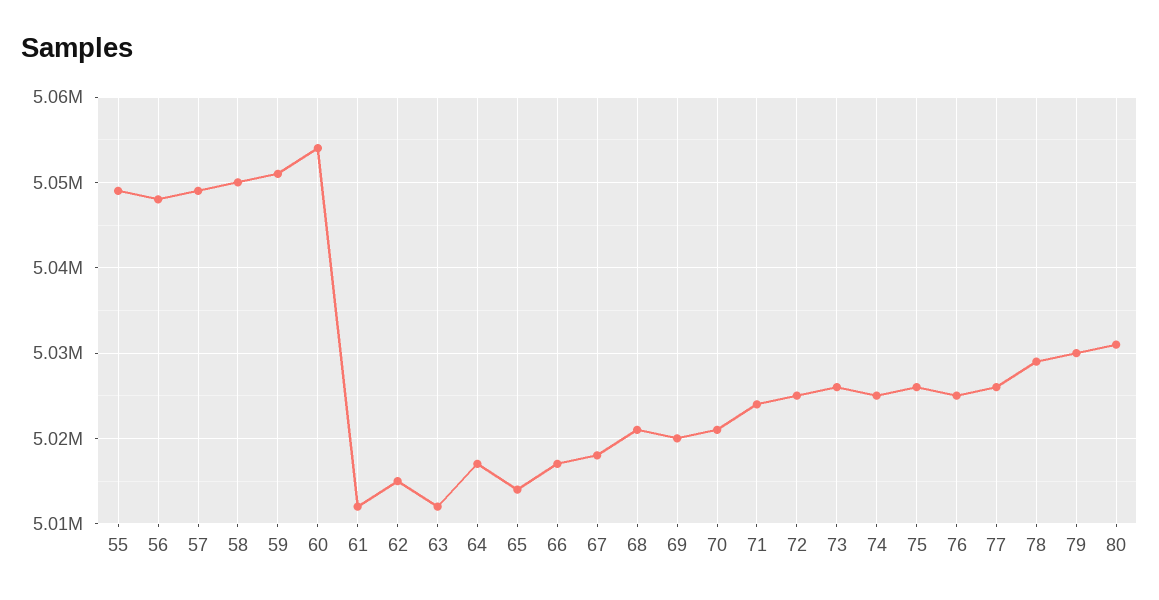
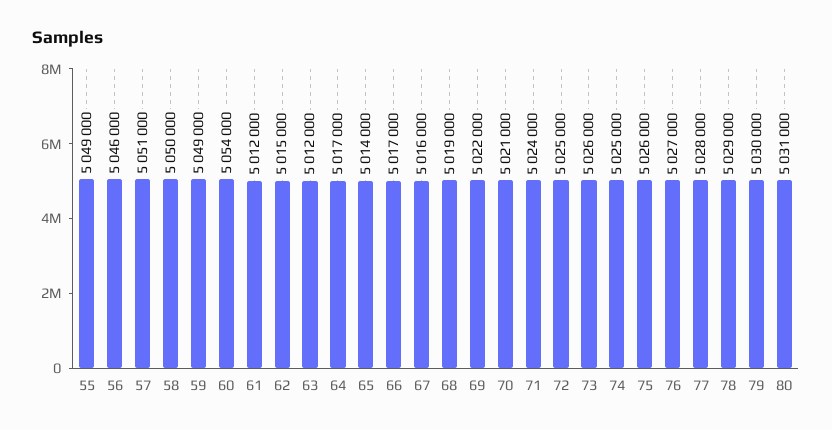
56: 5048000 -> 5046000
57: 5049000 -> 5051000
59: 5051000 -> 5049000
67: 5018000 -> 5016000
68: 5021000 -> 5019000
69: 5020000 -> 5022000
76: 5025000 -> 5027000
77: 5026000 -> 5028000

